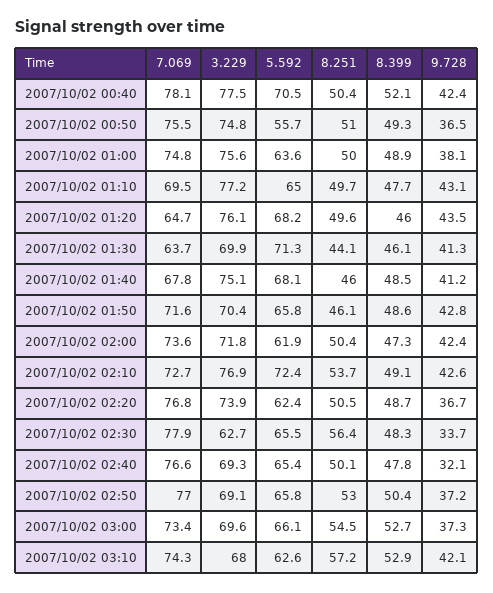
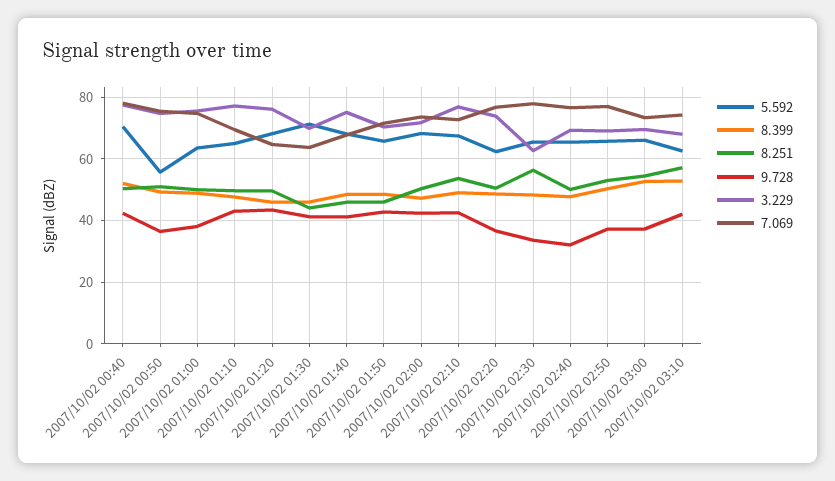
5.592, 2007/10/02 02:00: 61.9 -> 68
5.592, 2007/10/02 02:10: 72.4 -> 68

